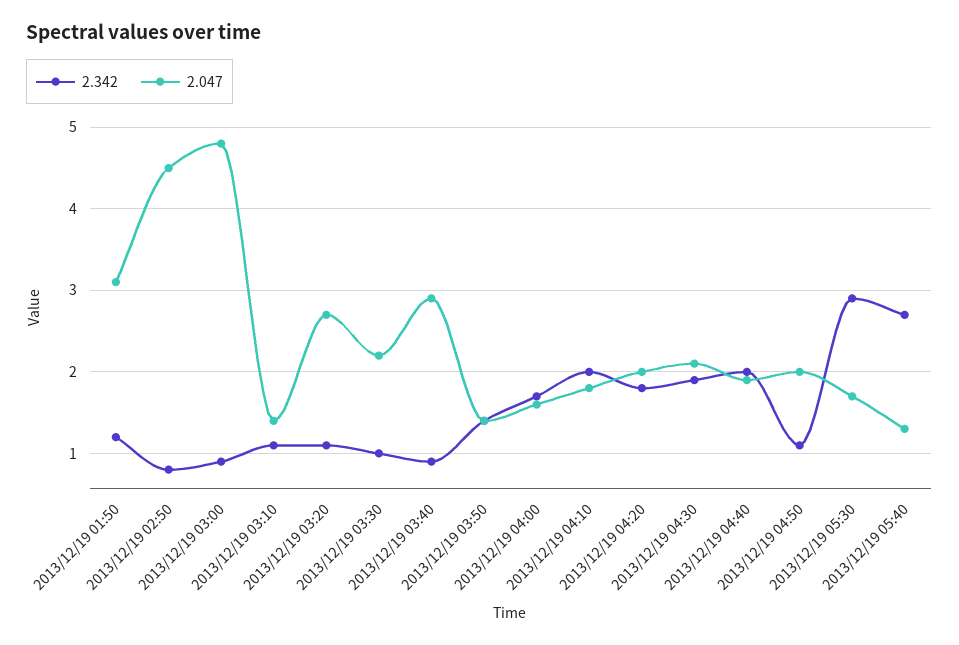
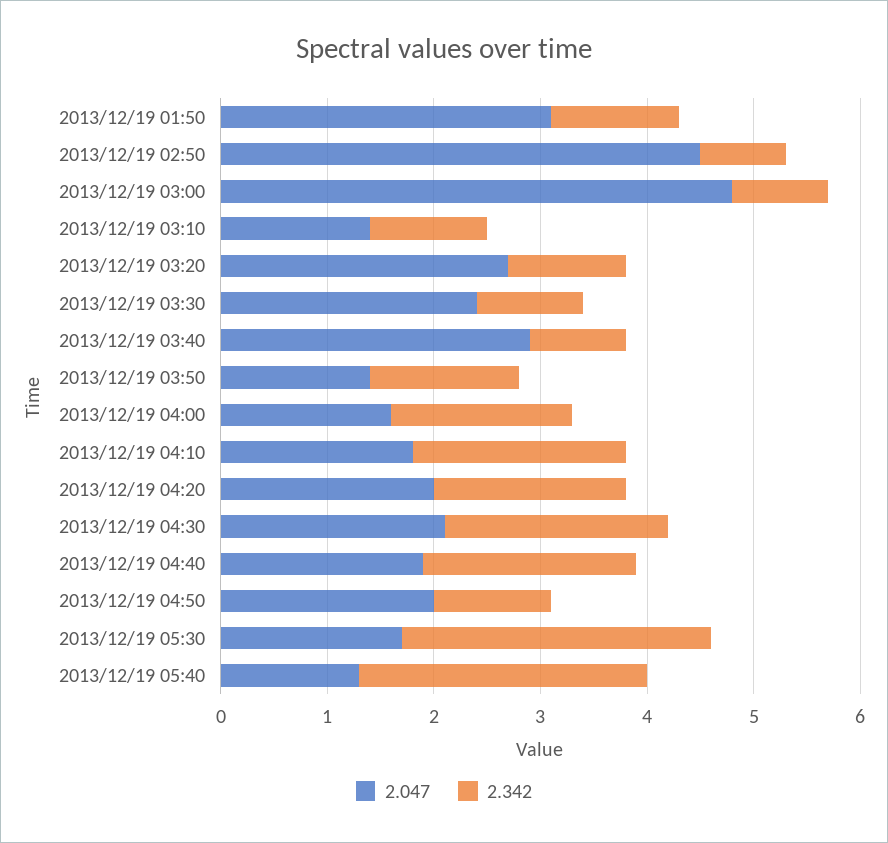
2.047, 2013/12/19 03:30: 2.2 -> 2.4
2.342, 2013/12/19 04:30: 1.9 -> 2.1

